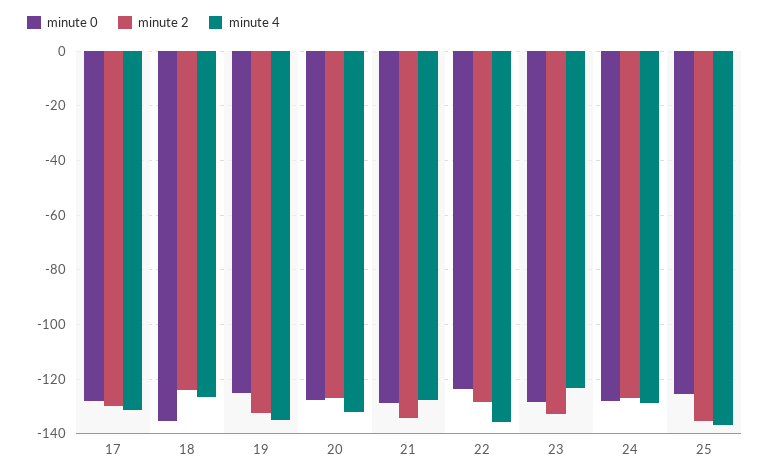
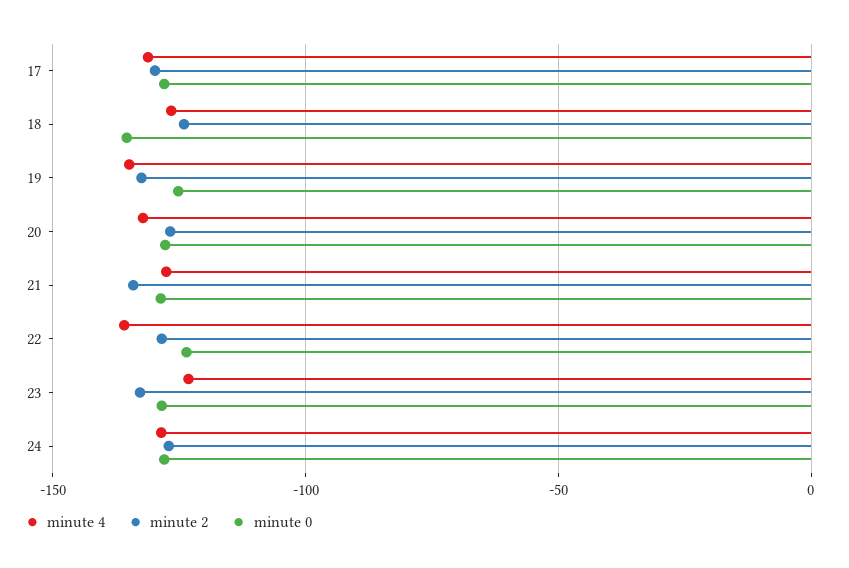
minute 0, 25: -125 -> none
minute 2, 25: -135 -> none
minute 4, 25: -137.5 -> none

